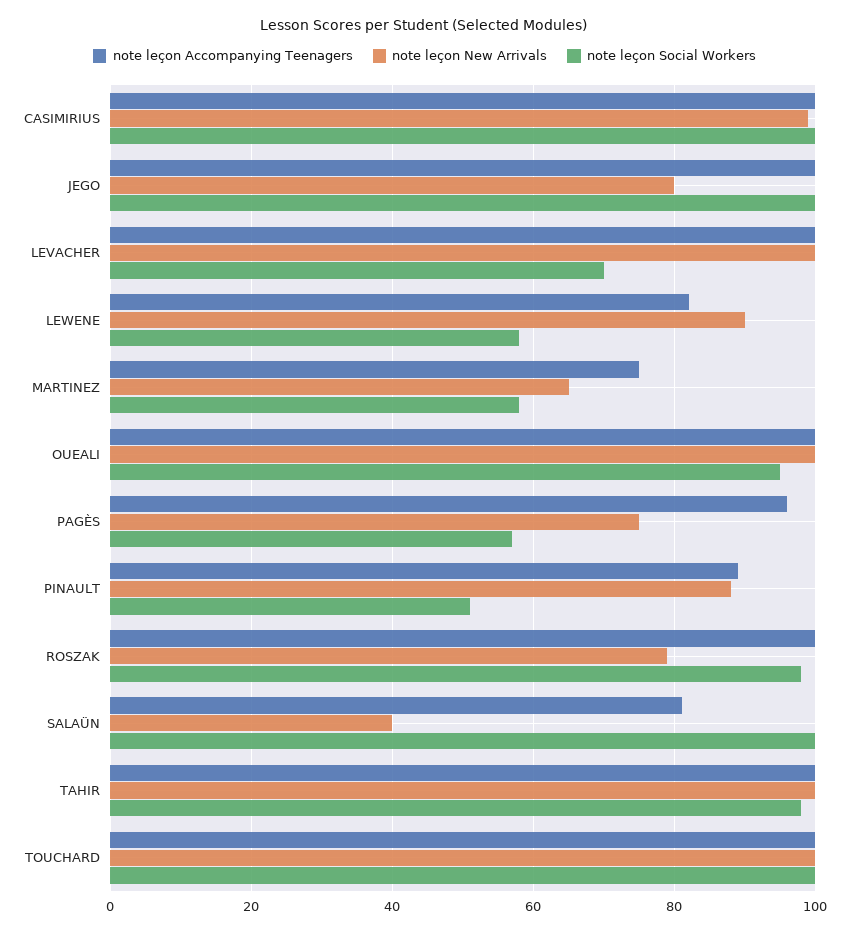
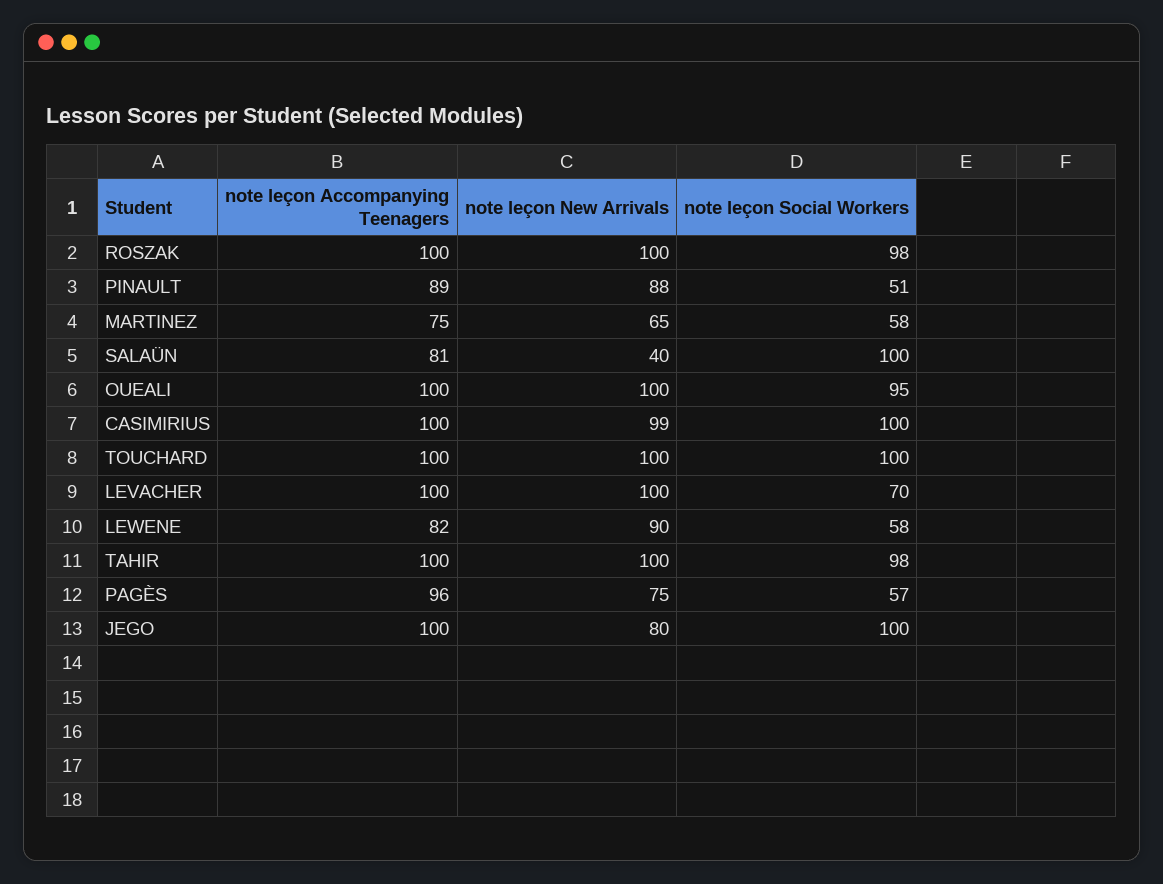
note leçon New Arrivals, ROSZAK: 80 -> 100

